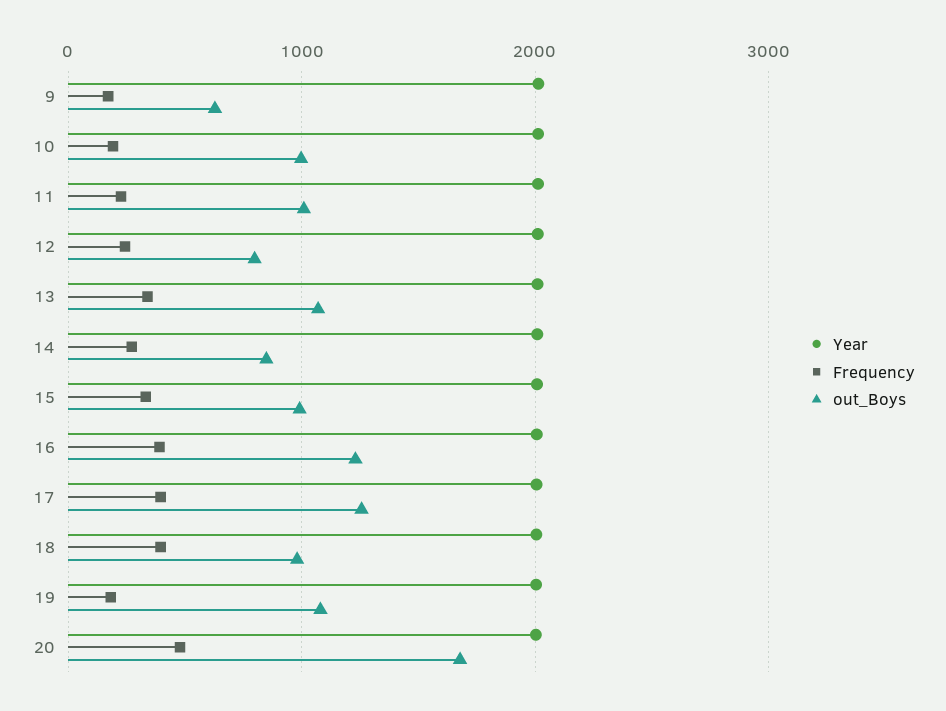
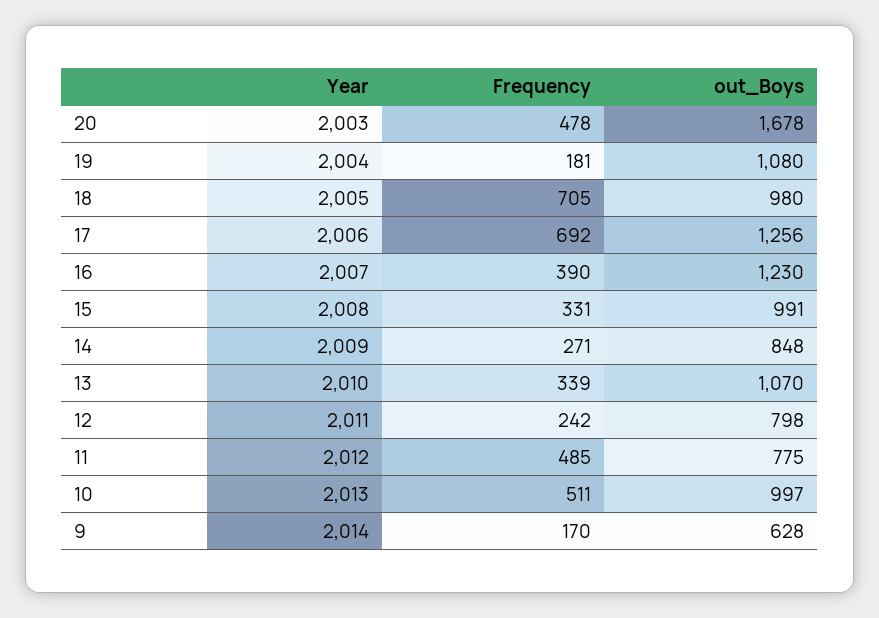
Frequency, 10: 200 -> 511
Frequency, 11: 200 -> 485
out_Boys, 11: 1000 -> 775
Frequency, 17: 400 -> 692
Frequency, 18: 400 -> 705

